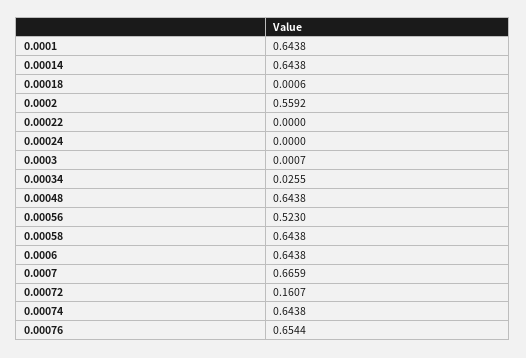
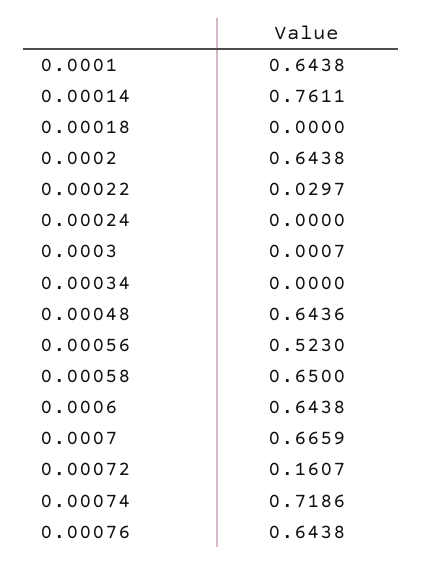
0.00014: 0.6438 -> 0.7611
0.00018: 0.0006 -> 0
0.0002: 0.5592 -> 0.6438
0.00022: 0 -> 0.0297
0.00034: 0.0255 -> 0
0.00048: 0.6438 -> 0.6436
0.00058: 0.6438 -> 0.65
0.00074: 0.6438 -> 0.7186
0.00076: 0.6544 -> 0.6438

